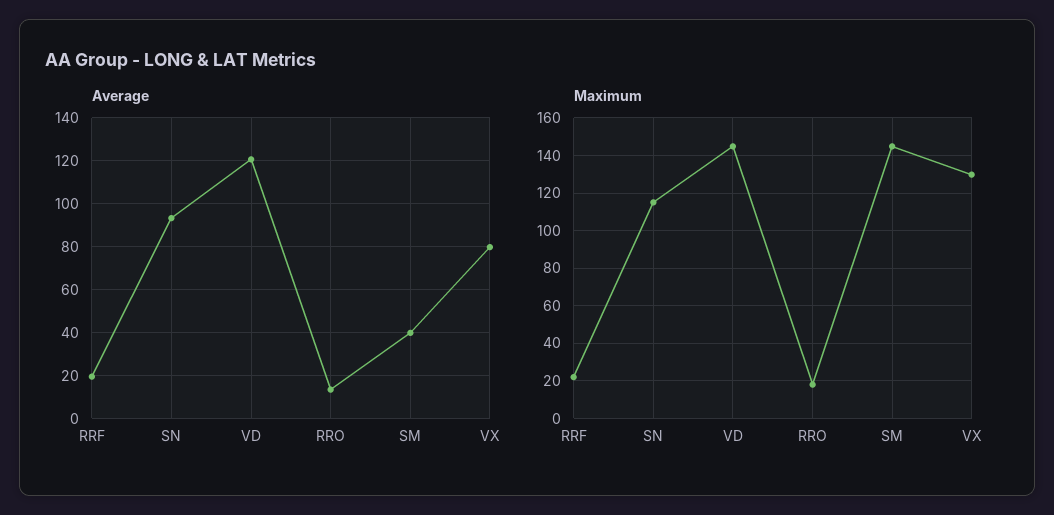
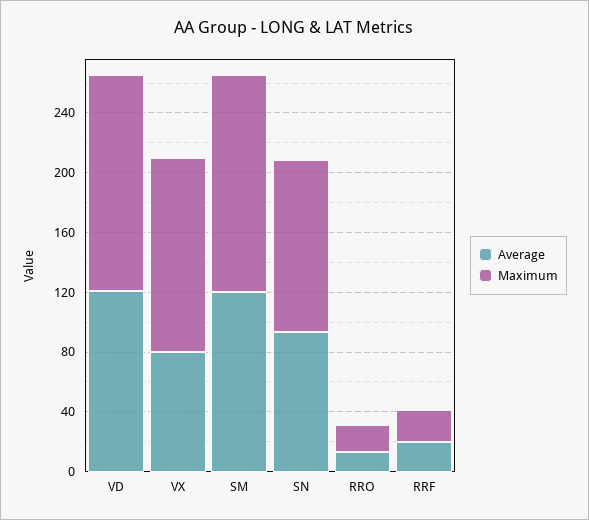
Average, SM: 40 -> 120

